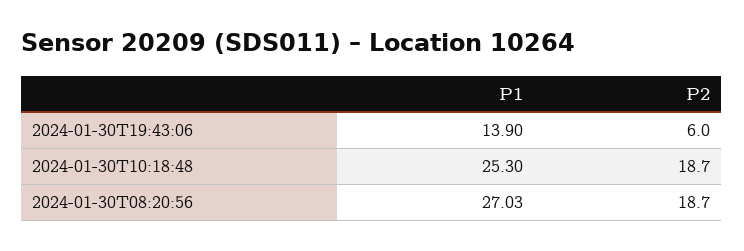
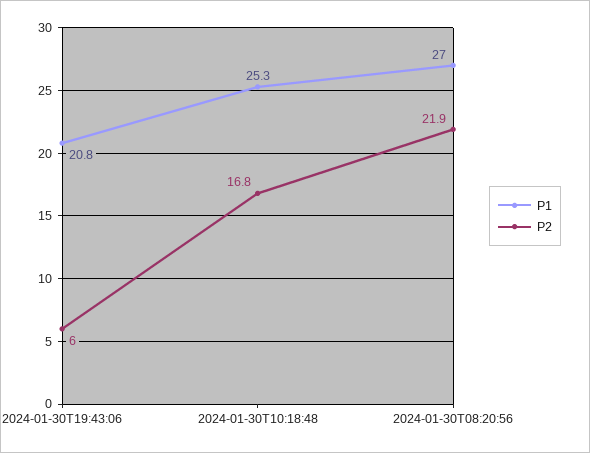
P1, 2024-01-30T19:43:06: 13.9 -> 20.8
P2, 2024-01-30T10:18:48: 18.7 -> 16.8
P2, 2024-01-30T08:20:56: 18.7 -> 21.9

